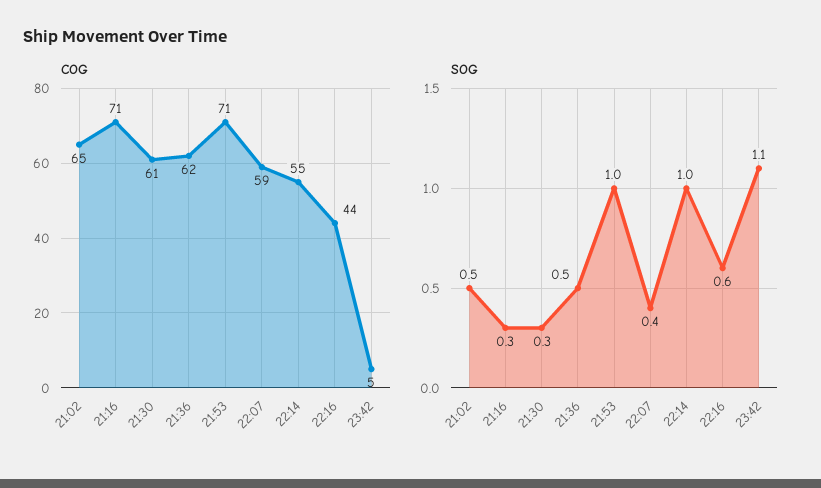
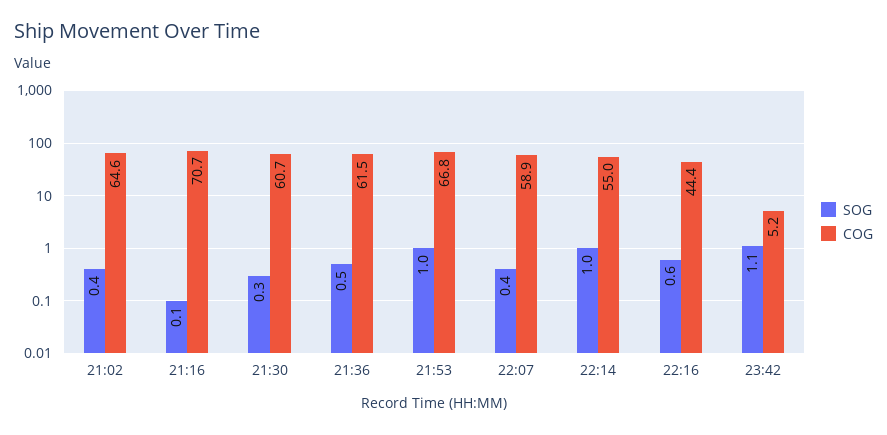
COG, 21:53: 71 -> 66.8
SOG, 21:02: 0.5 -> 0.4
SOG, 21:16: 0.3 -> 0.1

